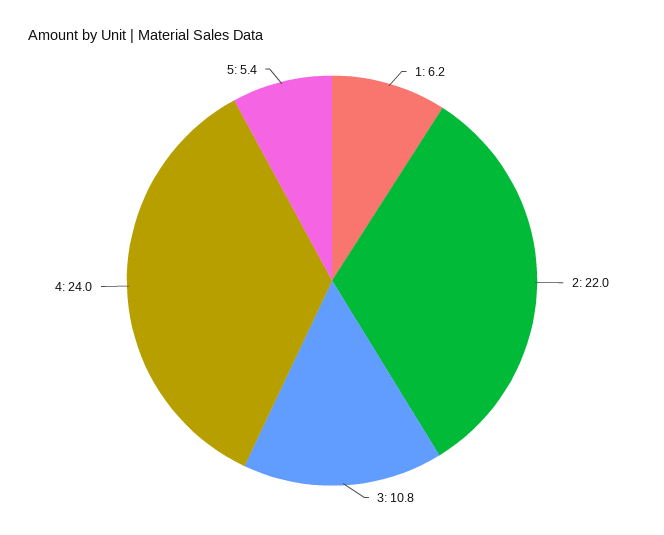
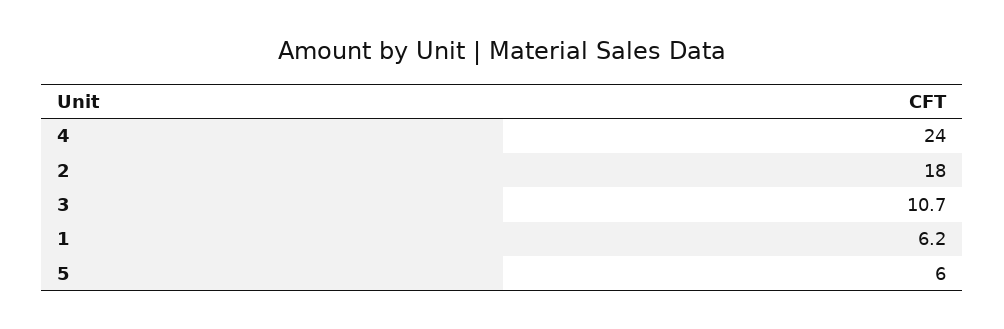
2: 22 -> 18
3: 10.8 -> 10.7
5: 5.4 -> 6

